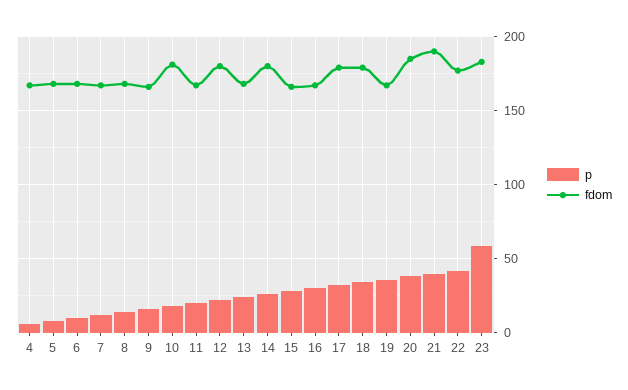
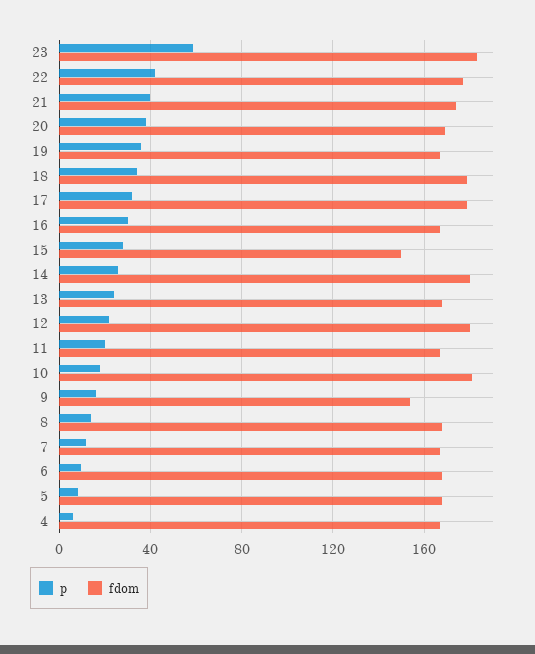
fdom, 9: 165 -> 155
fdom, 15: 165 -> 150
fdom, 20: 185 -> 170
fdom, 21: 190 -> 175

